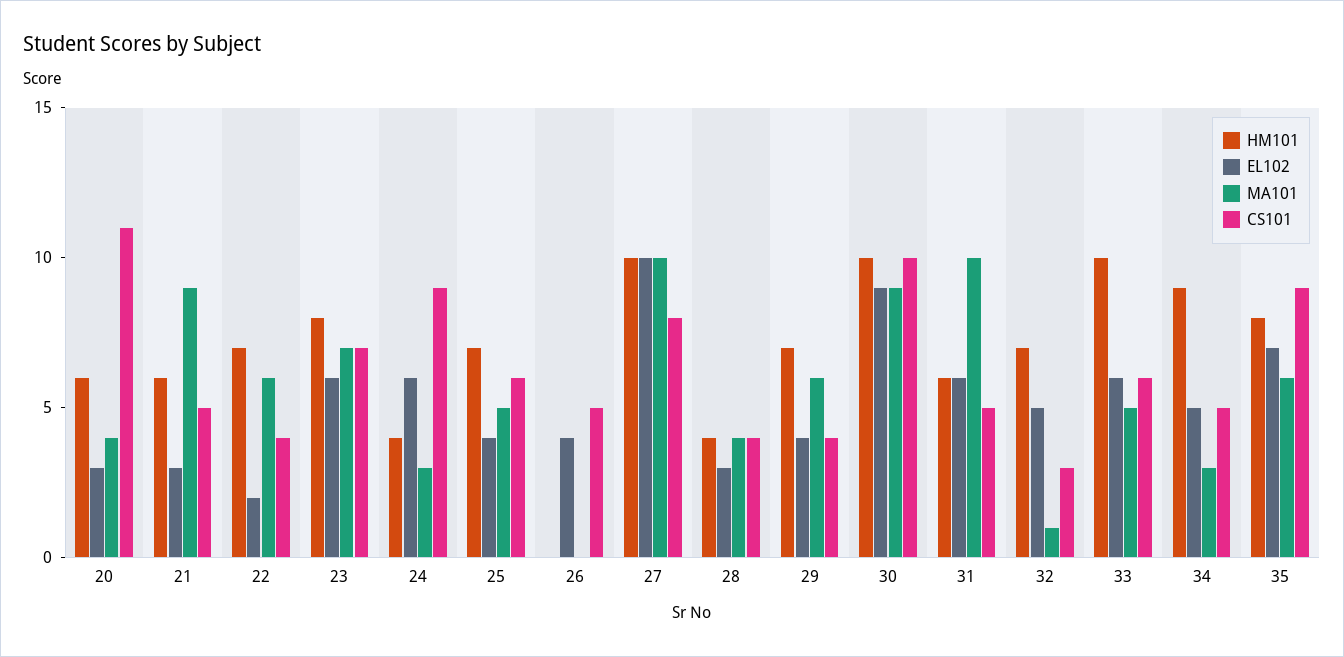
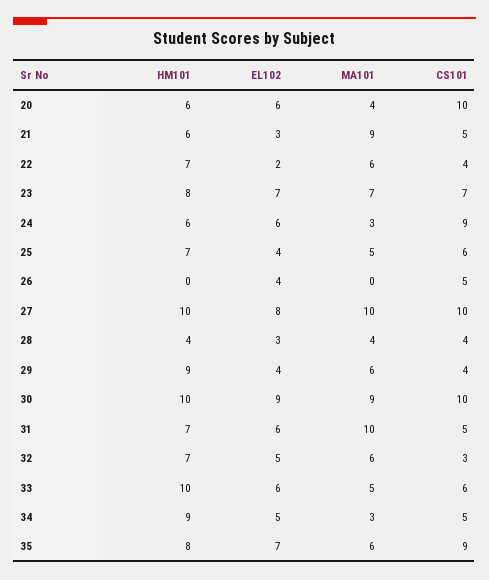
EL102, 20: 3 -> 6
CS101, 20: 11 -> 10
EL102, 23: 6 -> 7
HM101, 24: 4 -> 6
EL102, 27: 10 -> 8
CS101, 27: 8 -> 10
HM101, 29: 7 -> 9
HM101, 31: 6 -> 7
MA101, 32: 1 -> 6

